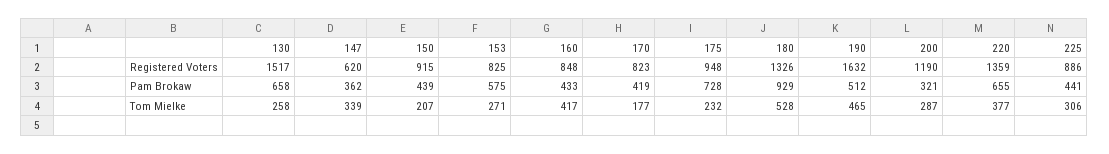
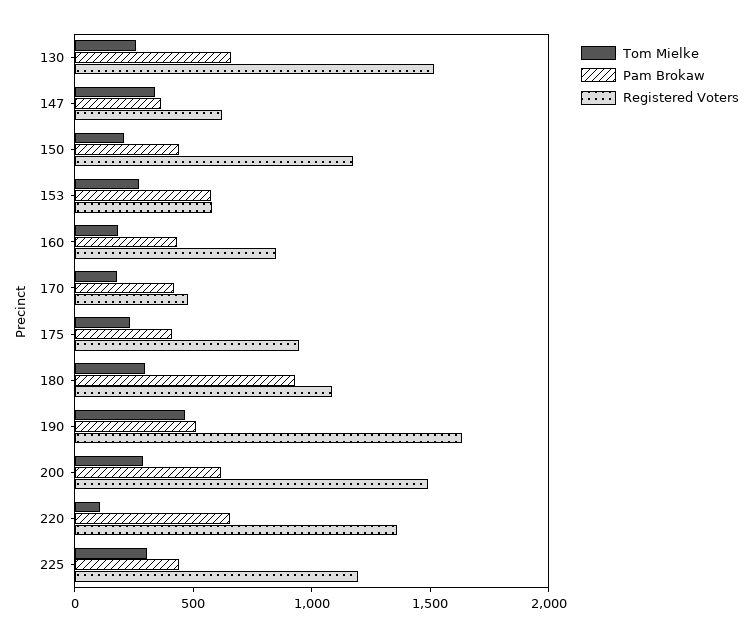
Registered Voters, 150: 915 -> 1200
Registered Voters, 153: 825 -> 600
Registered Voters, 170: 823 -> 500
Registered Voters, 180: 1326 -> 1100
Registered Voters, 200: 1190 -> 1500
Registered Voters, 225: 886 -> 1200
Pam Brokaw, 175: 728 -> 400
Pam Brokaw, 200: 321 -> 600
Tom Mielke, 160: 417 -> 200
Tom Mielke, 180: 528 -> 300
Tom Mielke, 220: 377 -> 100

